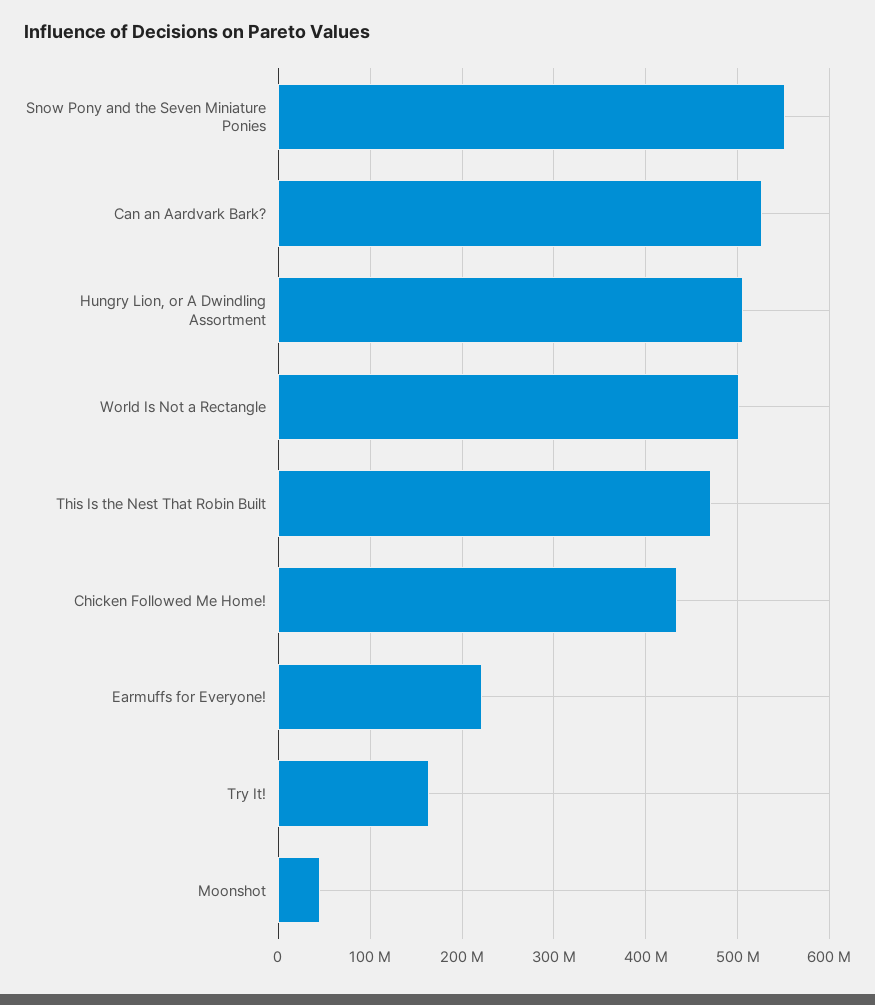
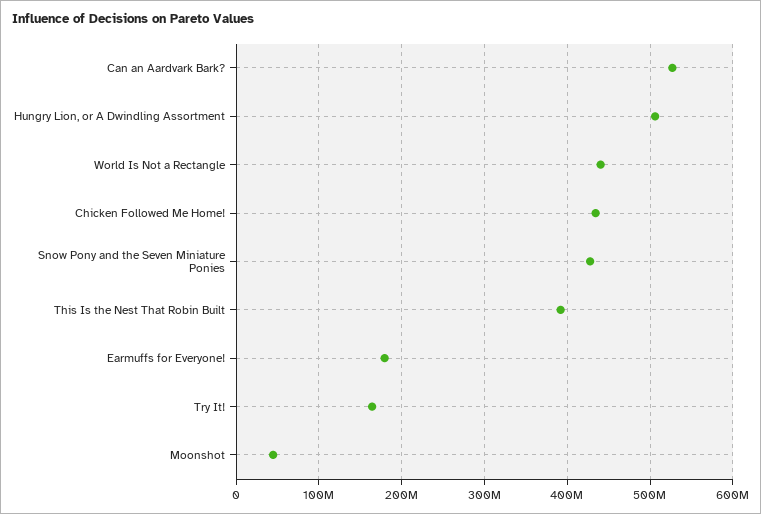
Snow Pony and the Seven Miniature Ponies: 550000000 -> 430000000
World Is Not a Rectangle: 500000000 -> 440000000
This Is the Nest That Robin Built: 470000000 -> 390000000
Earmuffs for Everyone!: 220000000 -> 180000000

